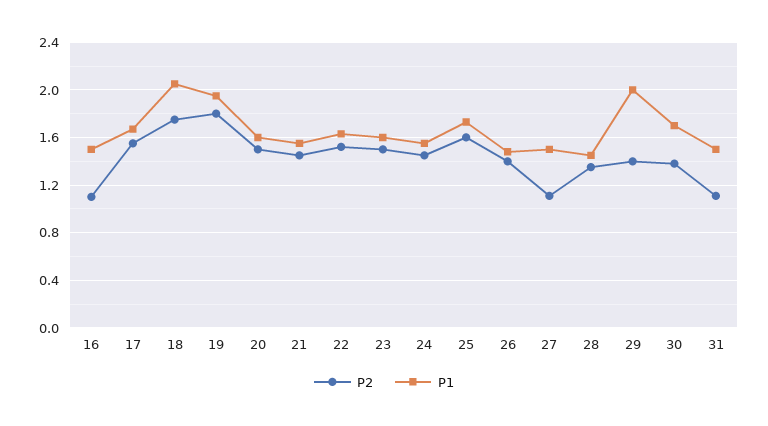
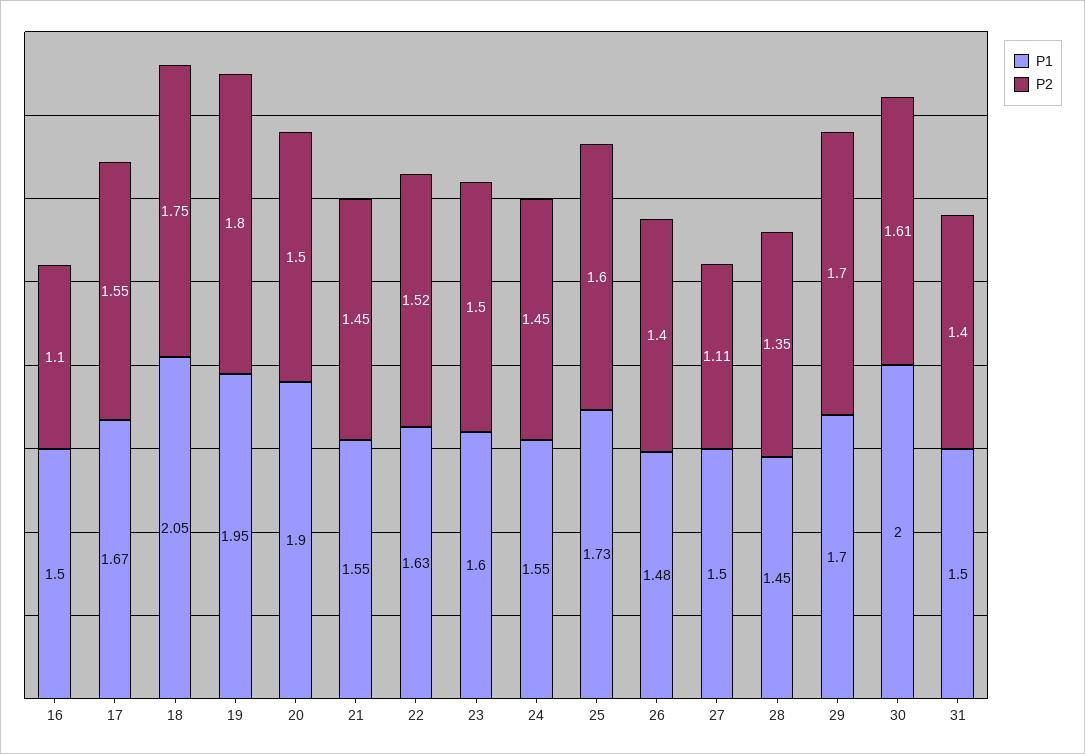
P1, 20: 1.6 -> 1.9
P2, 29: 1.4 -> 1.7
P1, 29: 2 -> 1.7
P2, 30: 1.4 -> 1.61
P1, 30: 1.7 -> 2
P2, 31: 1.1 -> 1.4

